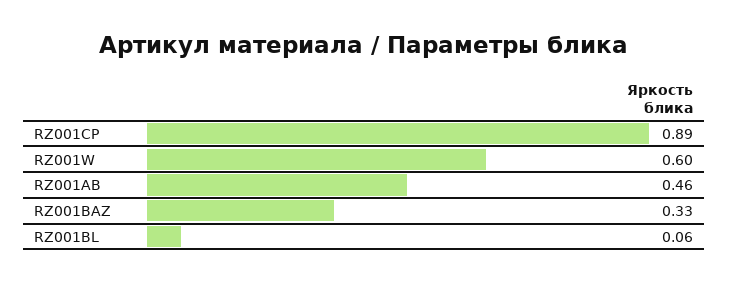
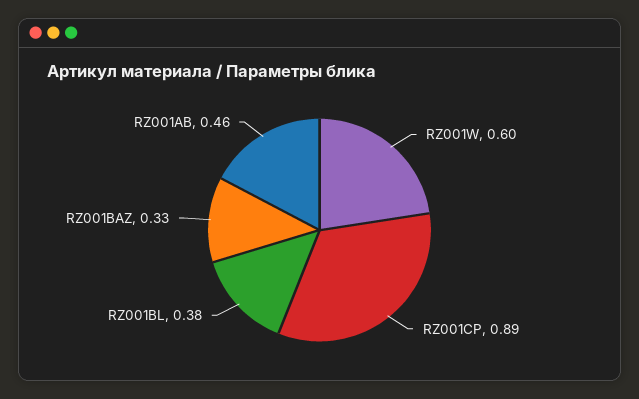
RZ001BL: 0.06 -> 0.38

